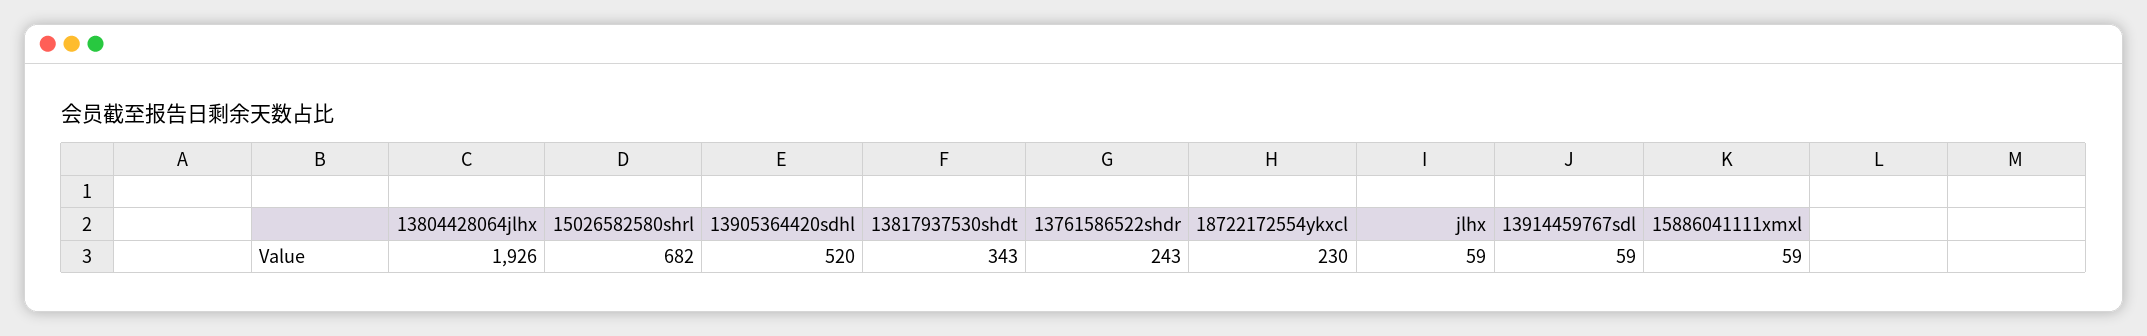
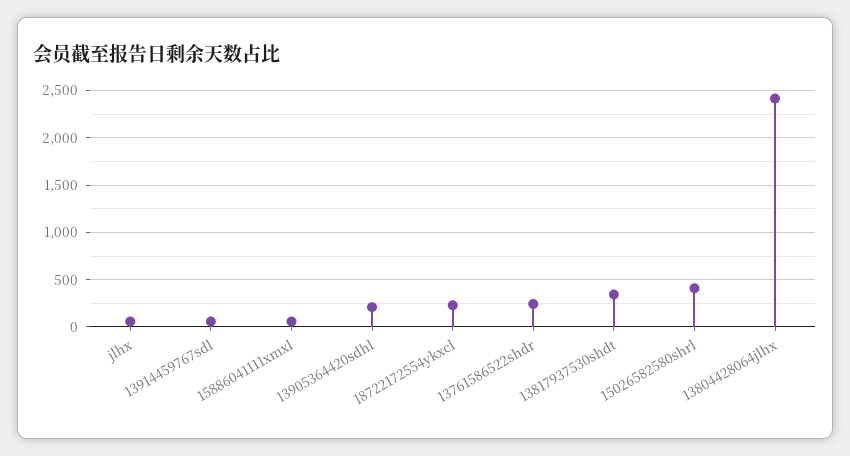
13804428064jlhx: 1926 -> 2400
15026582580shrl: 682 -> 400
13905364420sdhl: 520 -> 200

